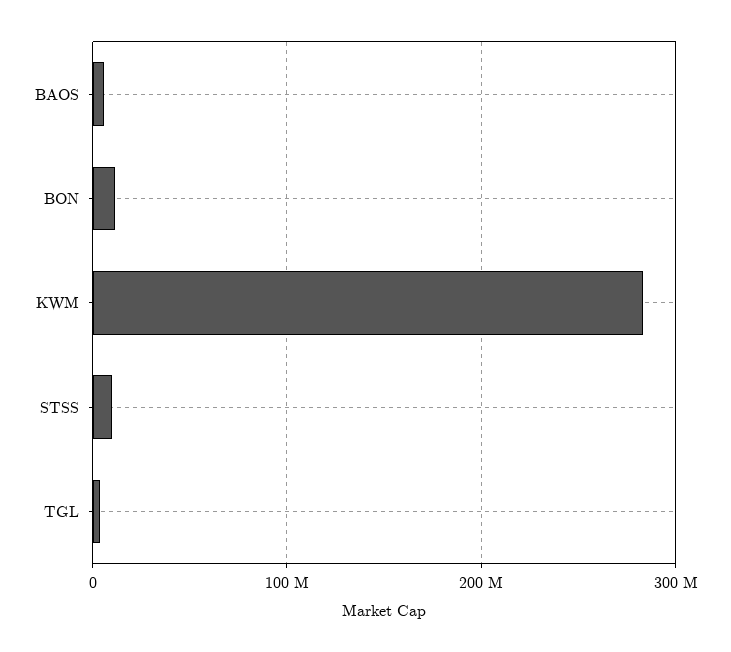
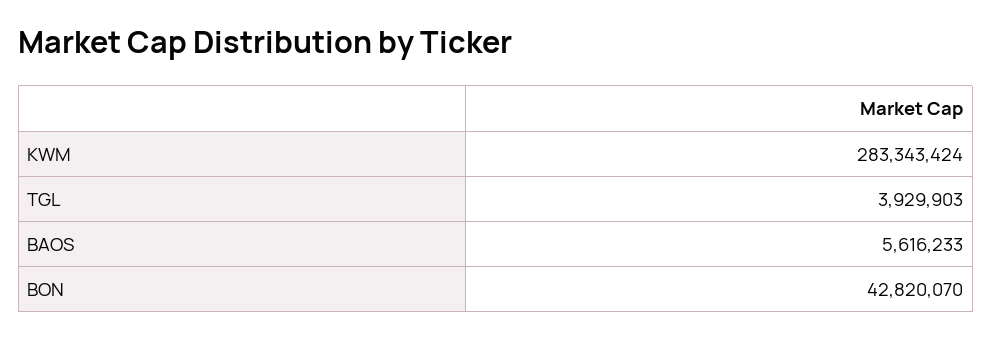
BON: 10000000 -> 42820070
STSS: 10000000 -> none

